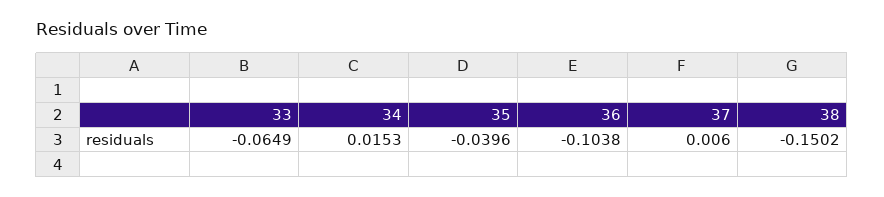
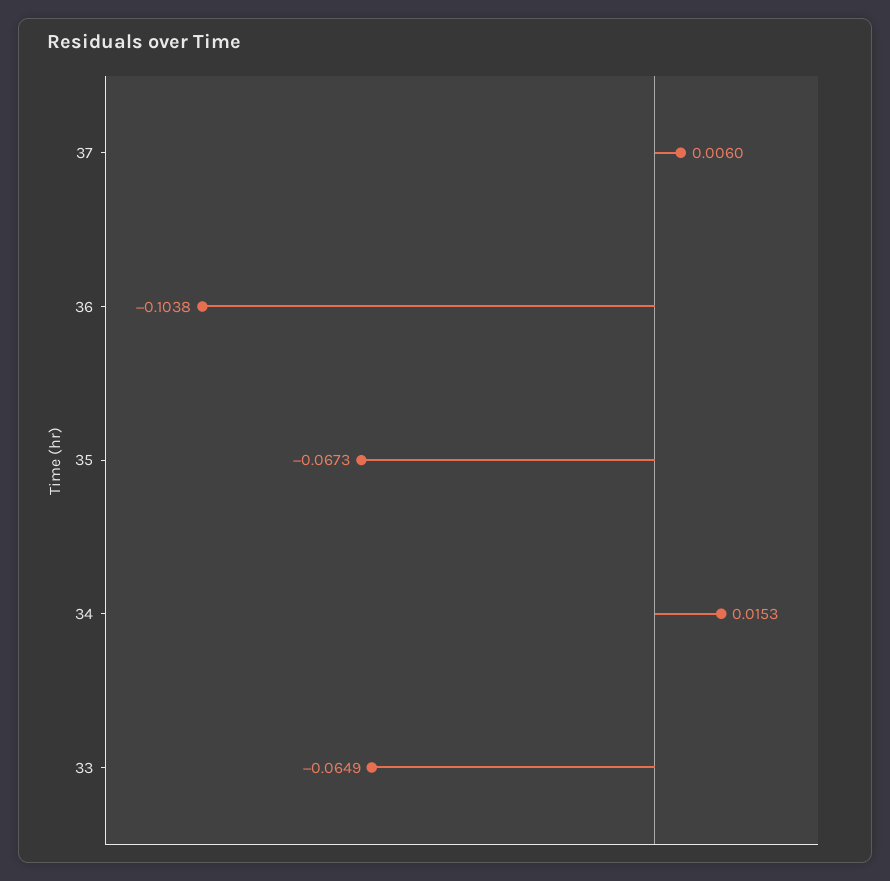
35: -0.0396 -> -0.0673
38: -0.1502 -> none

